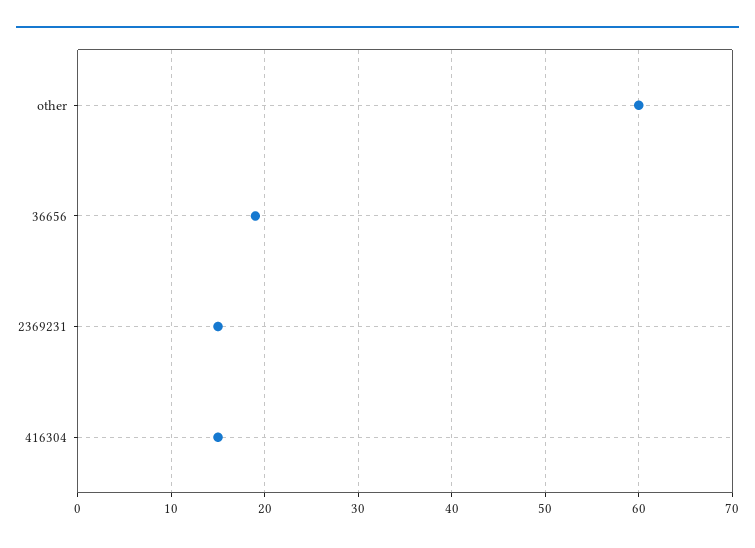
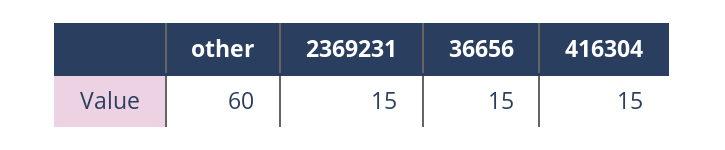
36656: 19 -> 15

